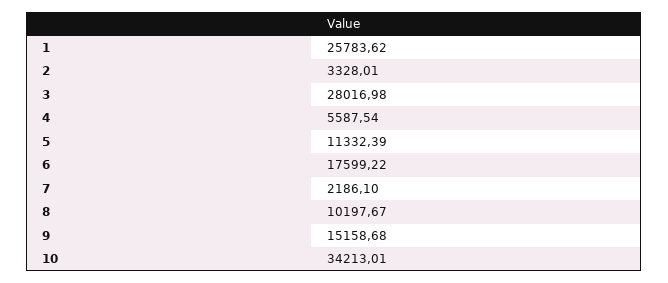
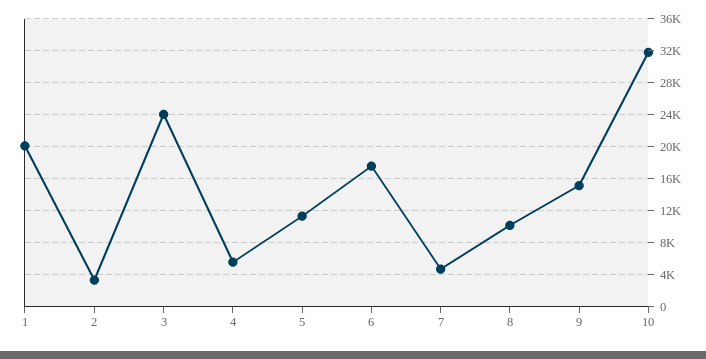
1: 25783.62 -> 20000
3: 28016.98 -> 24000
7: 2186.1 -> 5000
10: 34213.01 -> 32000

